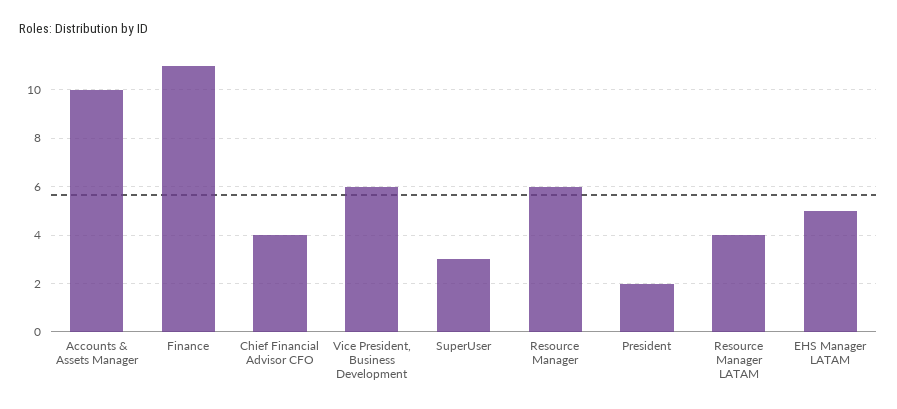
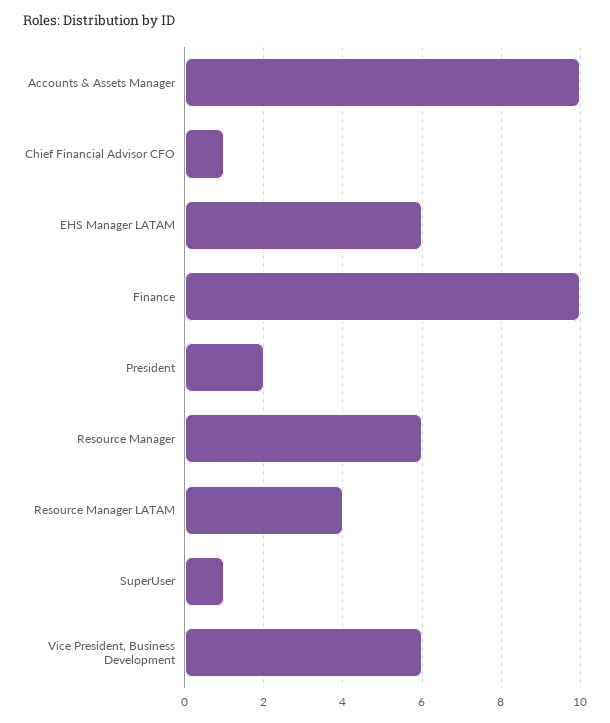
Finance: 11 -> 10
Chief Financial Advisor CFO: 4 -> 1
SuperUser: 3 -> 1
EHS Manager LATAM: 5 -> 6

